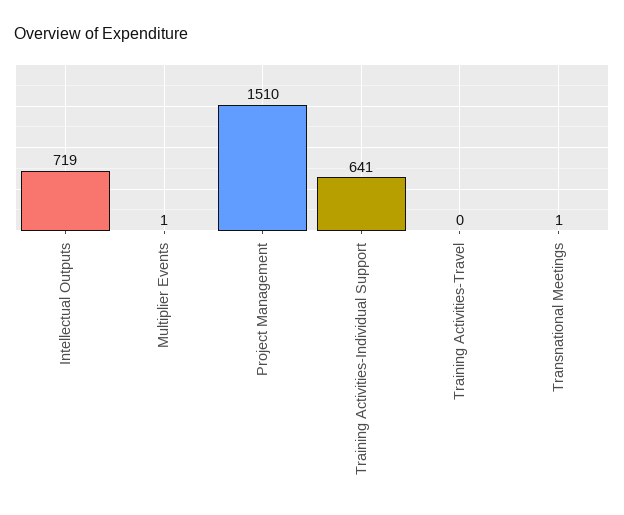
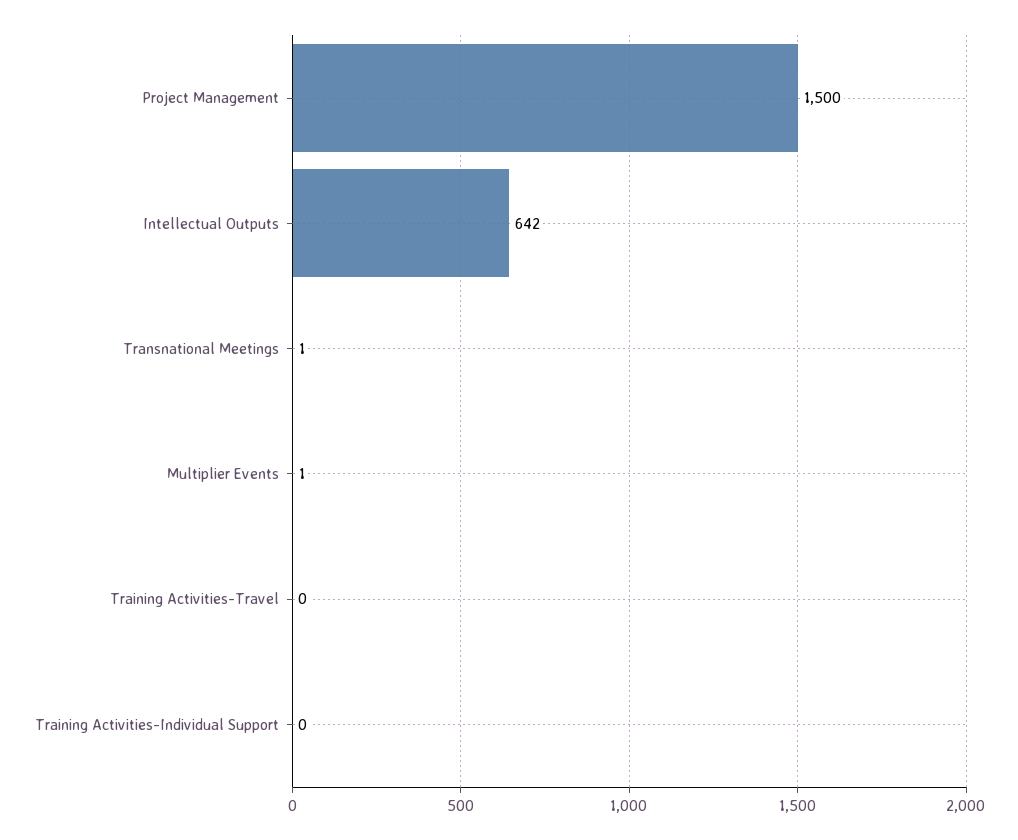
Intellectual Outputs: 719 -> 642
Project Management: 1510 -> 1500
Training Activities-Individual Support: 641 -> 0

